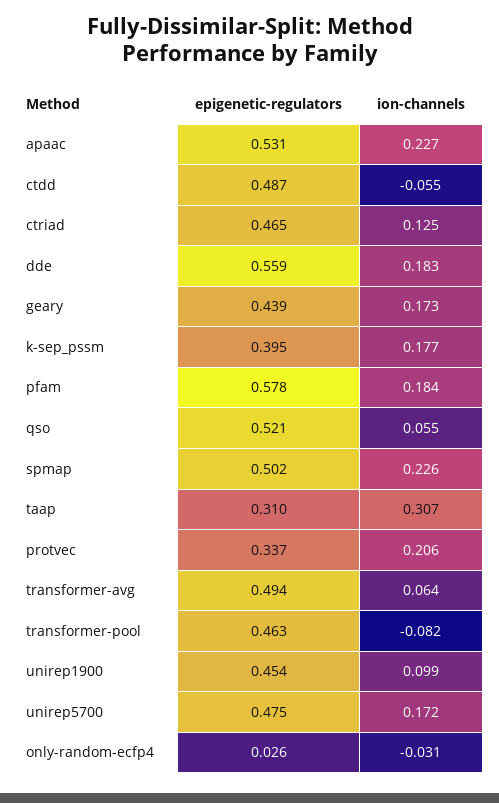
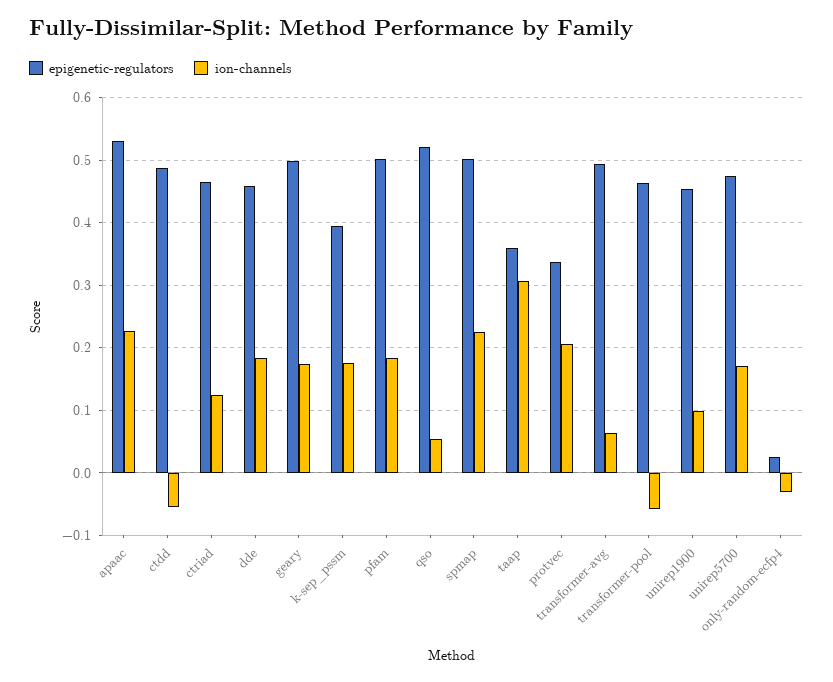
epigenetic-regulators, dde: 0.559 -> 0.46
epigenetic-regulators, geary: 0.439 -> 0.5
epigenetic-regulators, pfam: 0.578 -> 0.5
epigenetic-regulators, taap: 0.31 -> 0.36
ion-channels, transformer-pool: -0.082 -> -0.06

